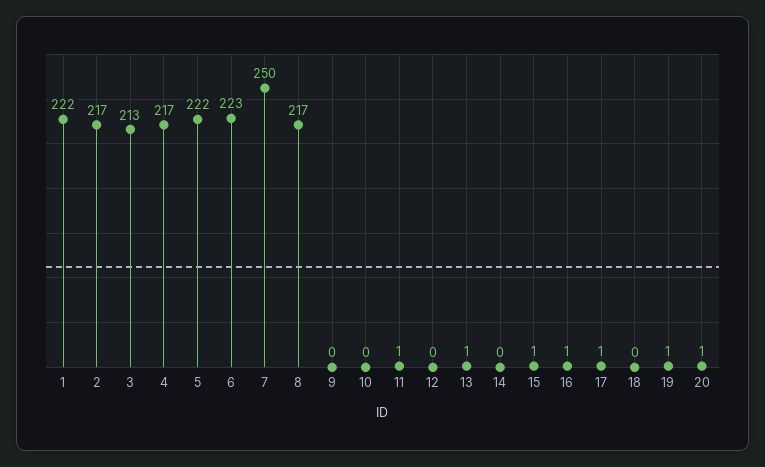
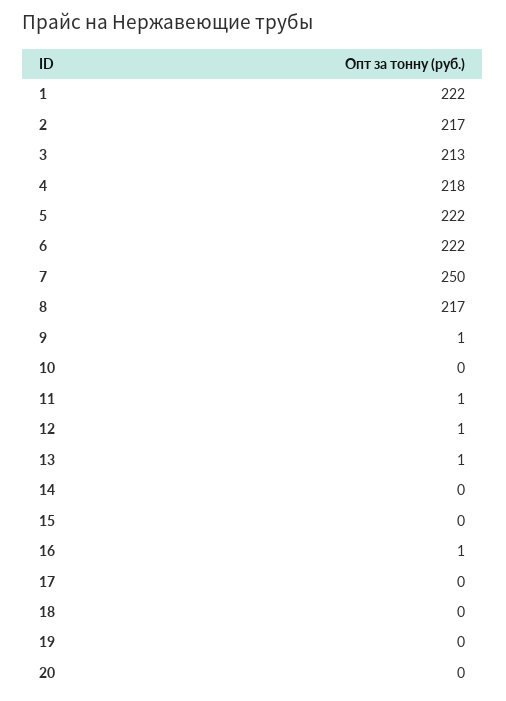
4: 217 -> 218
6: 223 -> 222
9: 0 -> 1
12: 0 -> 1
15: 1 -> 0
17: 1 -> 0
19: 1 -> 0
20: 1 -> 0

